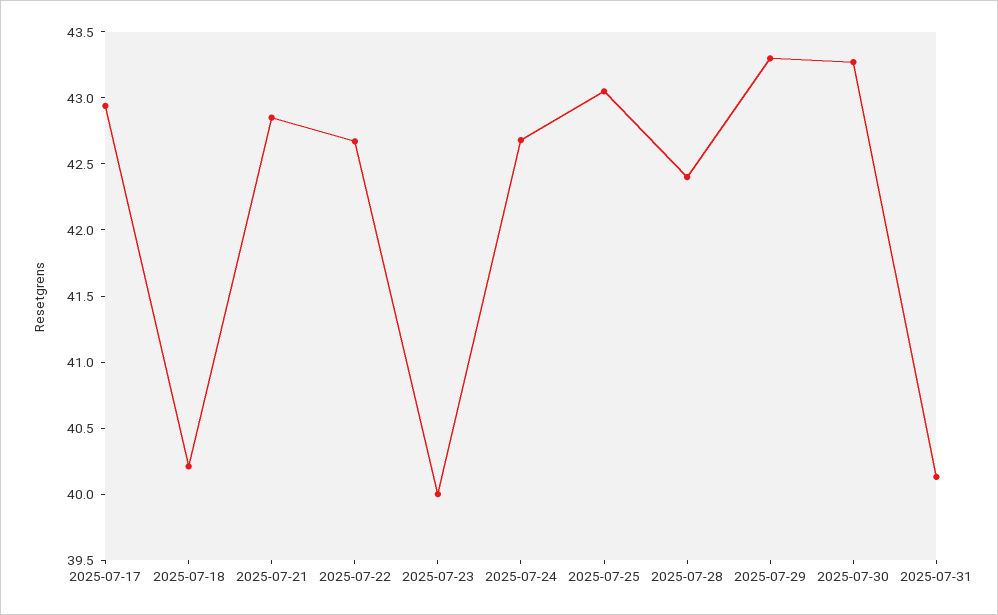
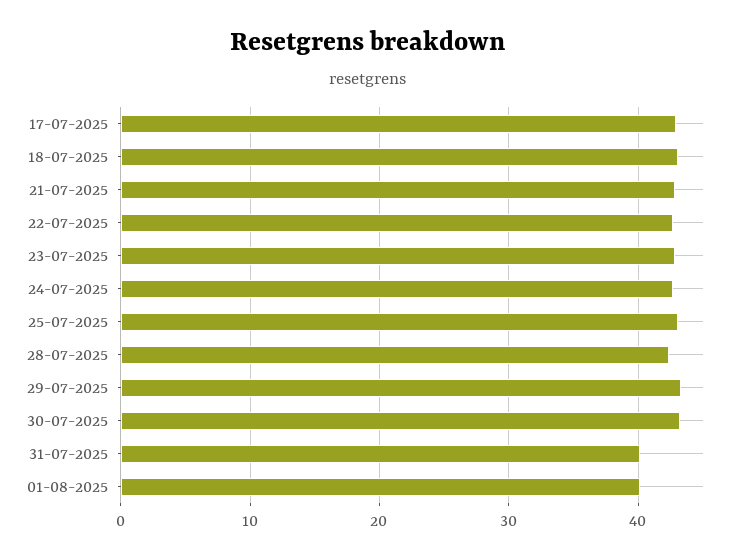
2025-07-18: 40.2 -> 43
2025-07-23: 40 -> 43
01-08-2025: none -> 40

